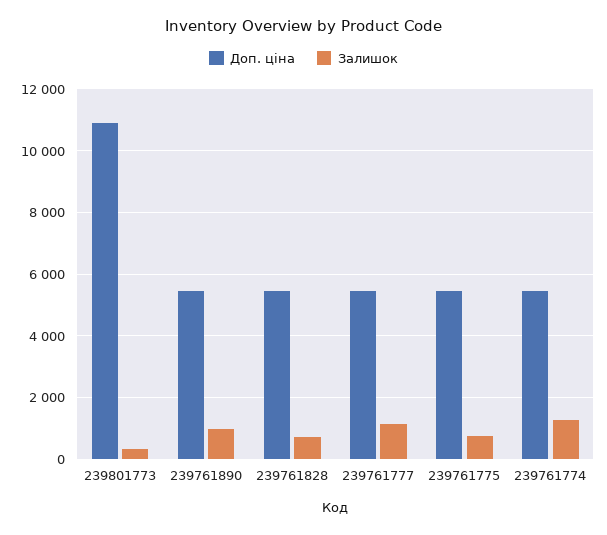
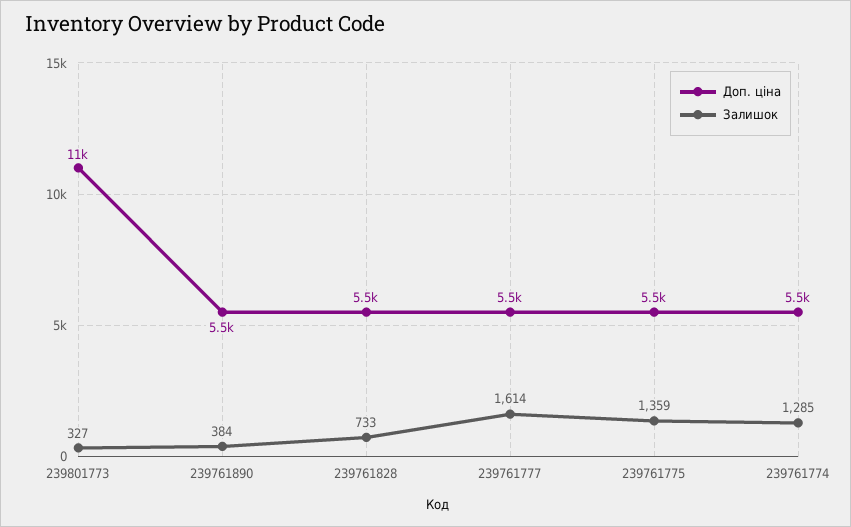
Залишок, 239761890: 1000 -> 384
Залишок, 239761777: 1200 -> 1614
Залишок, 239761775: 800 -> 1359

